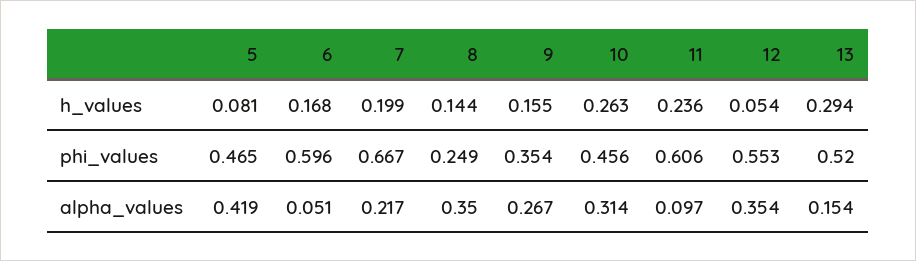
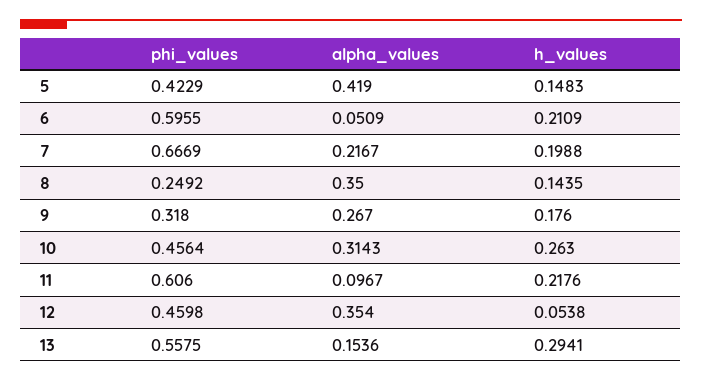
5, h_values: 0.081 -> 0.1483
6, h_values: 0.168 -> 0.2109
9, h_values: 0.155 -> 0.176
11, h_values: 0.236 -> 0.2176
5, phi_values: 0.465 -> 0.4229
9, phi_values: 0.354 -> 0.318
12, phi_values: 0.553 -> 0.4598
13, phi_values: 0.52 -> 0.5575

